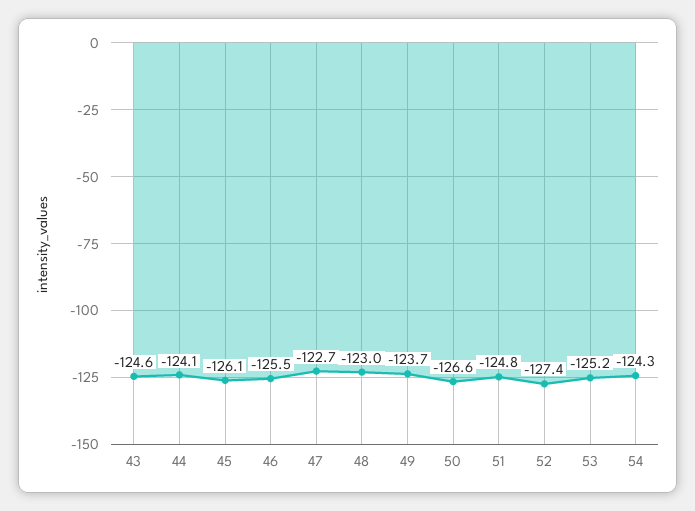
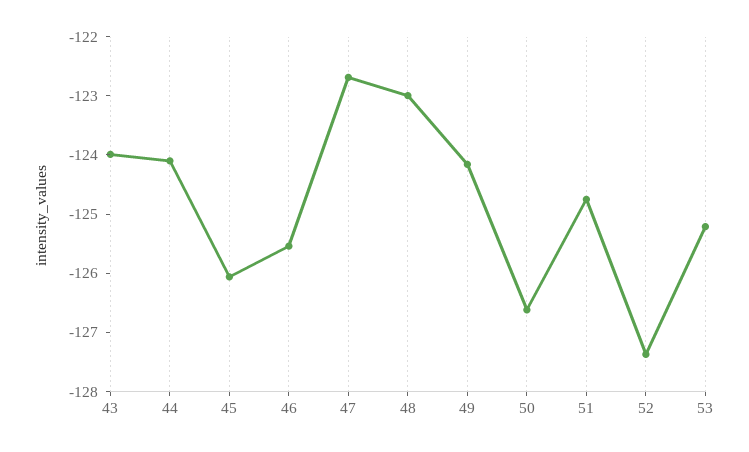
43: -124.6 -> -124
49: -123.7 -> -124.2
54: -124.3 -> none

